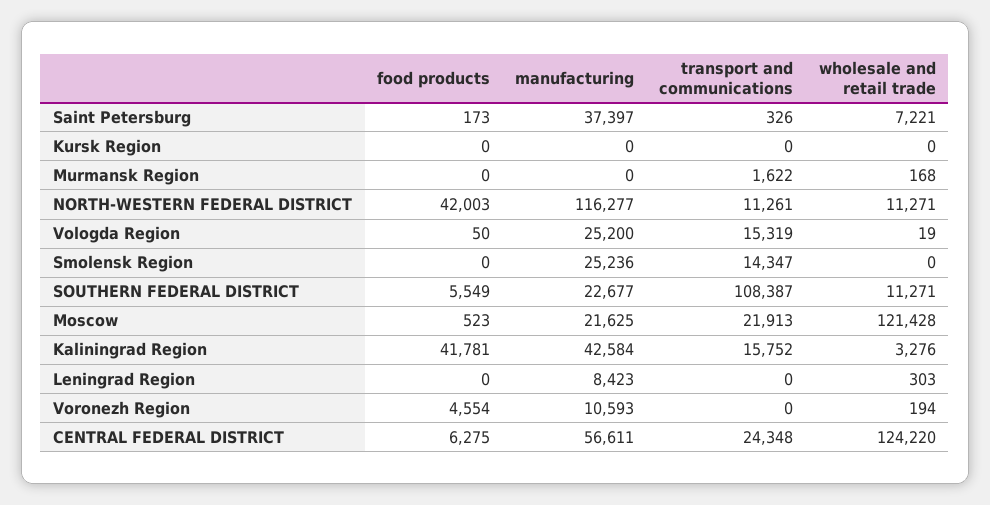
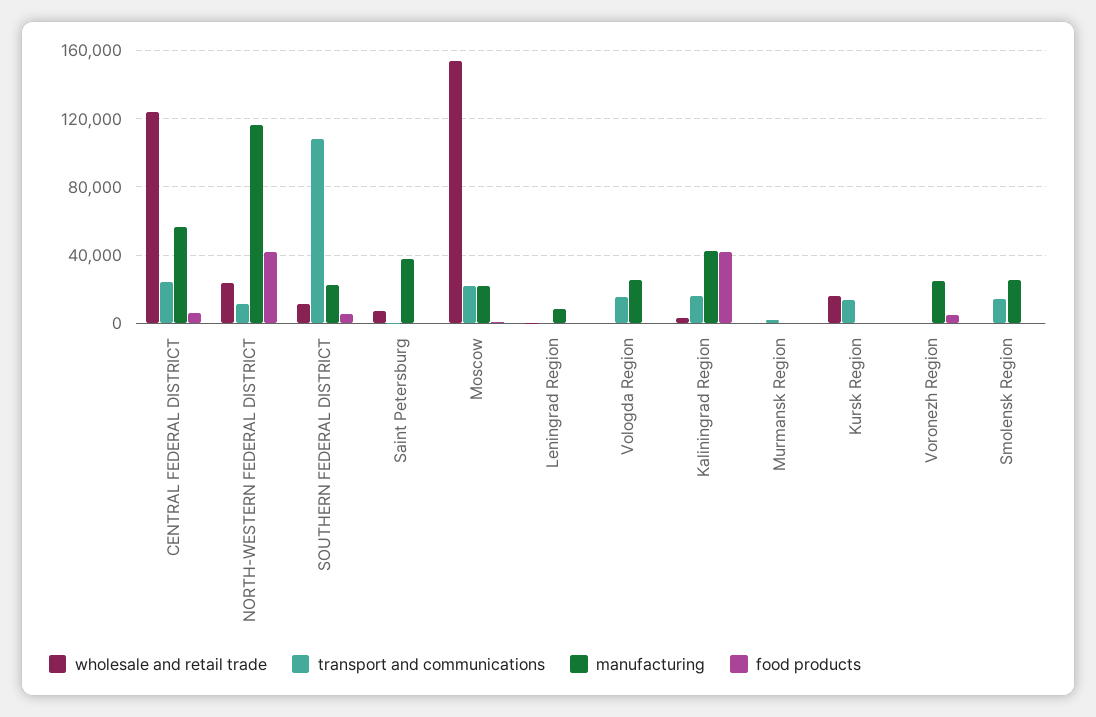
transport and communications, Kursk Region: 0 -> 15000
wholesale and retail trade, Kursk Region: 0 -> 15000
wholesale and retail trade, NORTH-WESTERN FEDERAL DISTRICT: 11271 -> 25000
wholesale and retail trade, Moscow: 121428 -> 155000
manufacturing, Voronezh Region: 10593 -> 25000

